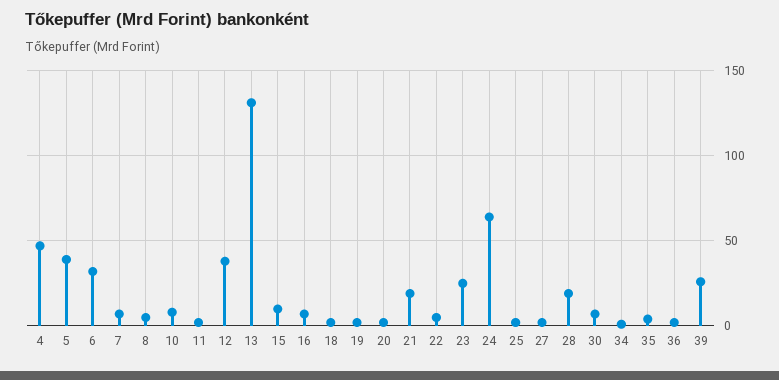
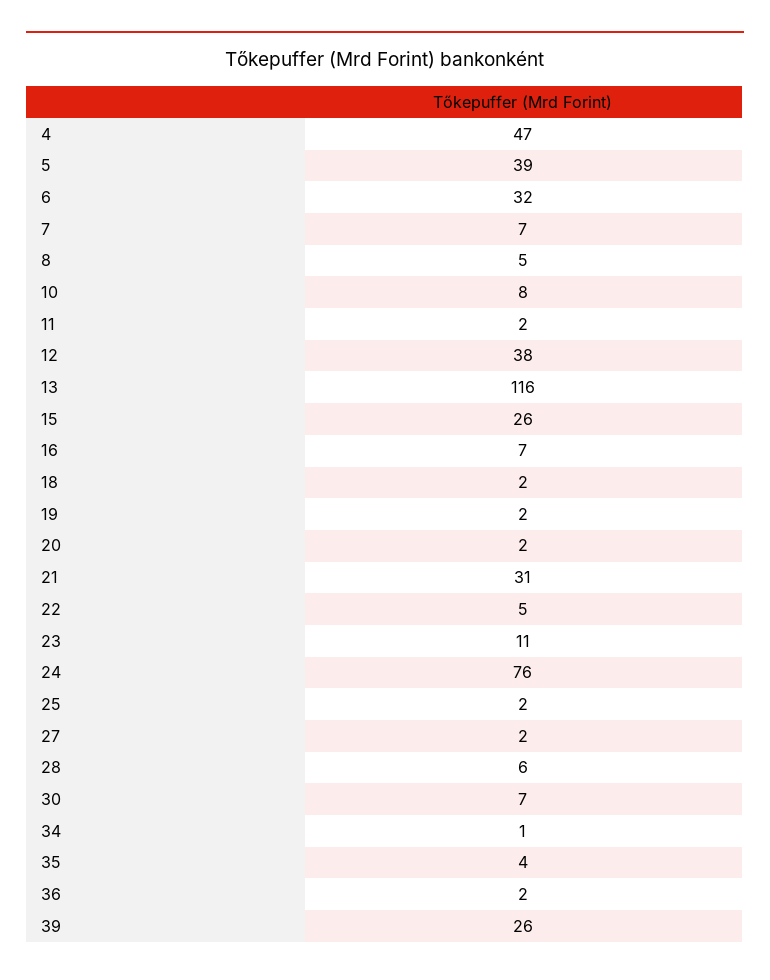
13: 130 -> 116
15: 10 -> 26
21: 20 -> 31
23: 25 -> 11
24: 65 -> 76
28: 20 -> 6

